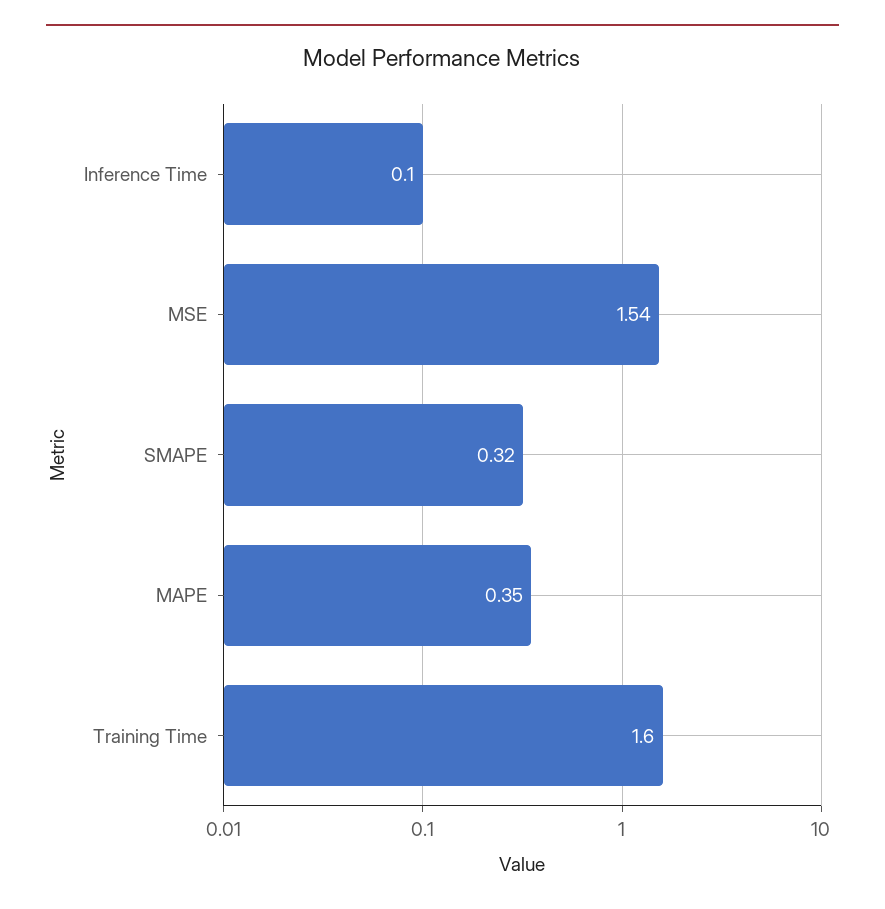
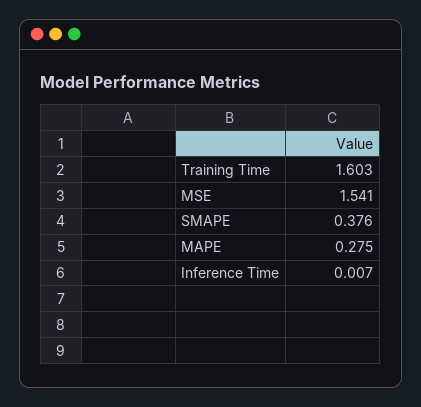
Inference Time: 0.1 -> 0.007
SMAPE: 0.32 -> 0.376
MAPE: 0.35 -> 0.275

